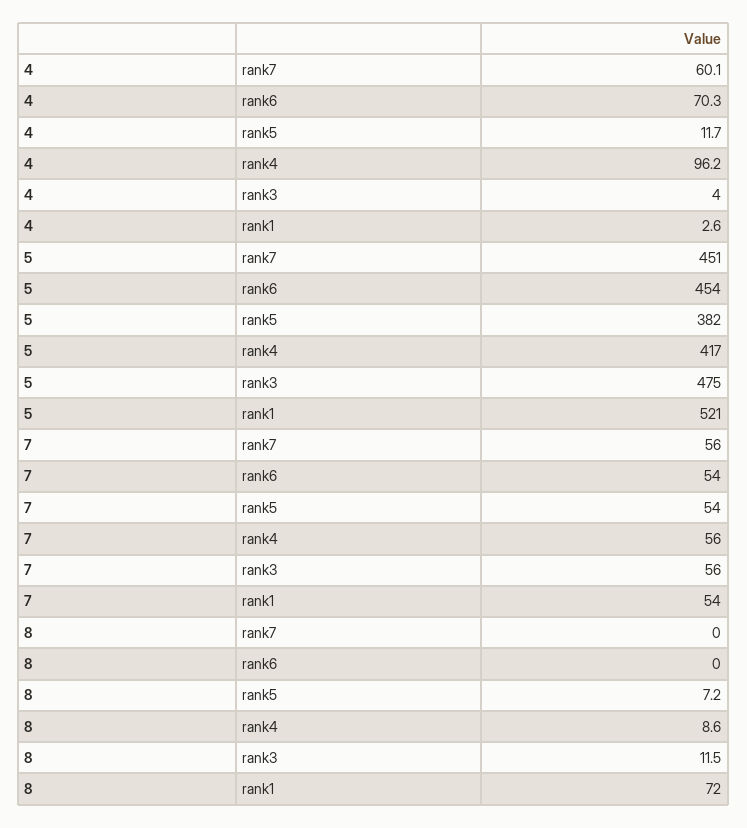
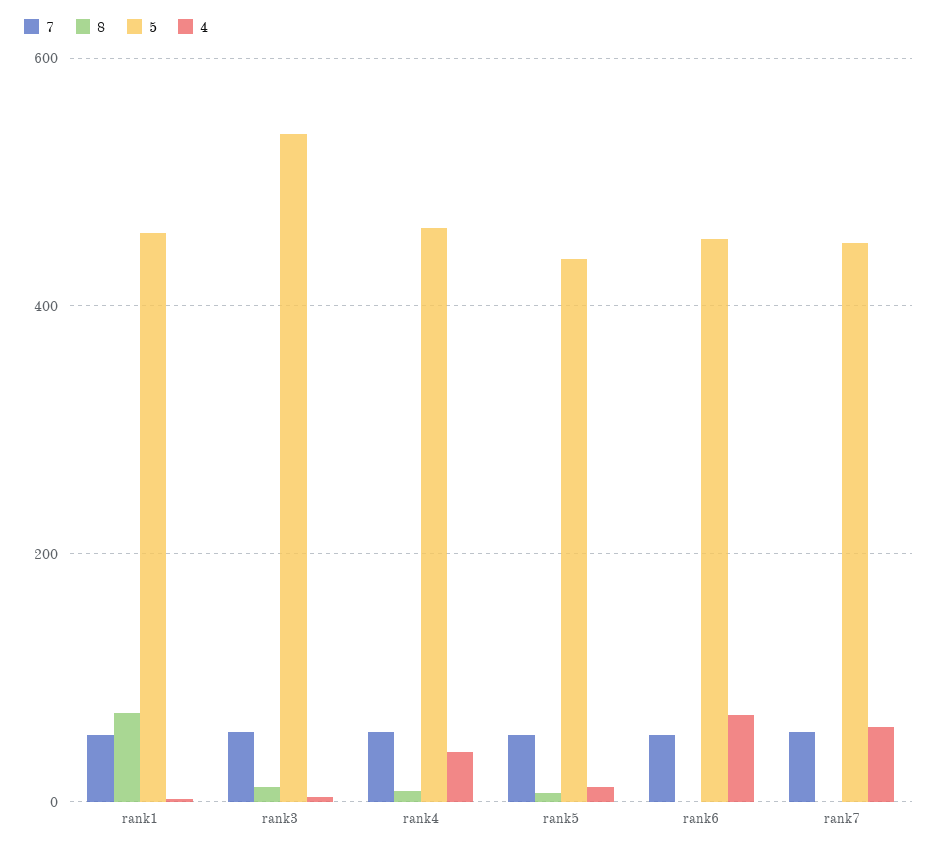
4, rank4: 96.2 -> 40
5, rank5: 382 -> 440
5, rank4: 417 -> 460
5, rank3: 475 -> 540
5, rank1: 521 -> 460

